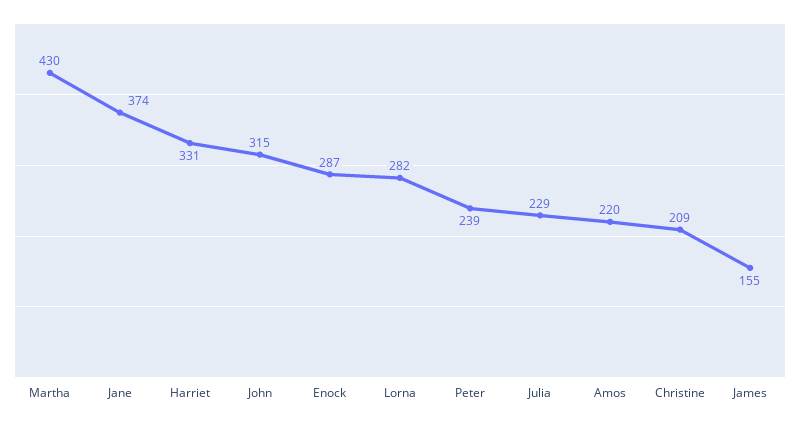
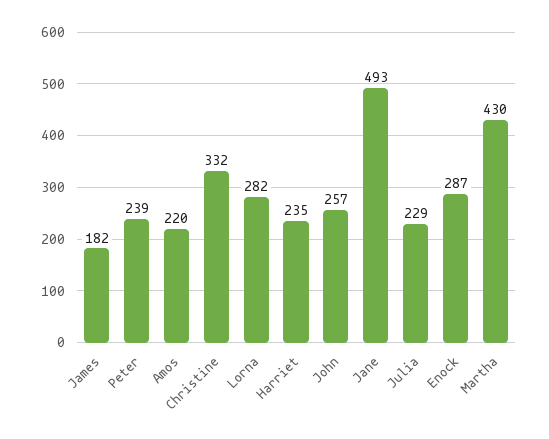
Jane: 374 -> 493
Harriet: 331 -> 235
John: 315 -> 257
Christine: 209 -> 332
James: 155 -> 182

